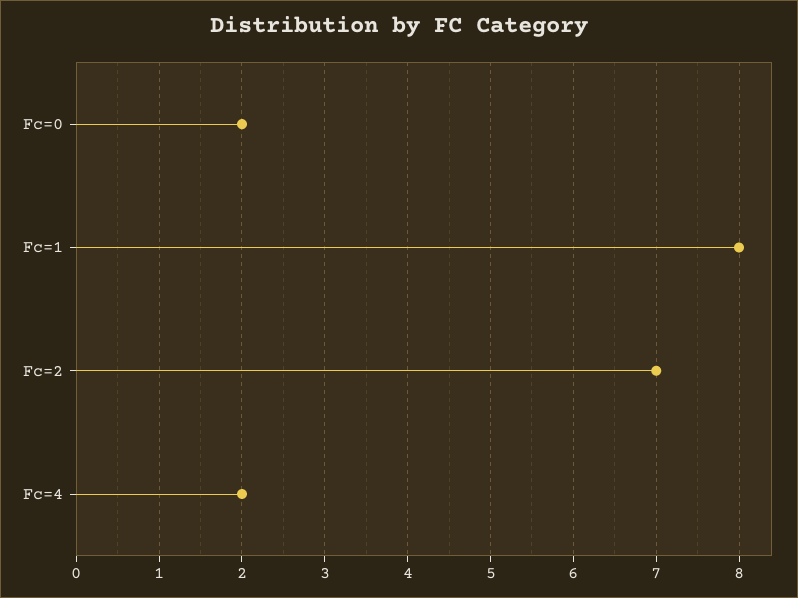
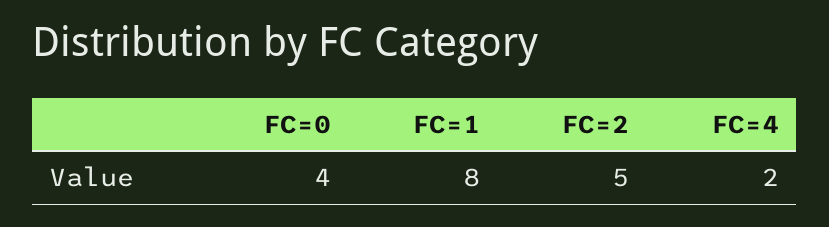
Fc=0: 2 -> 4
Fc=2: 7 -> 5

